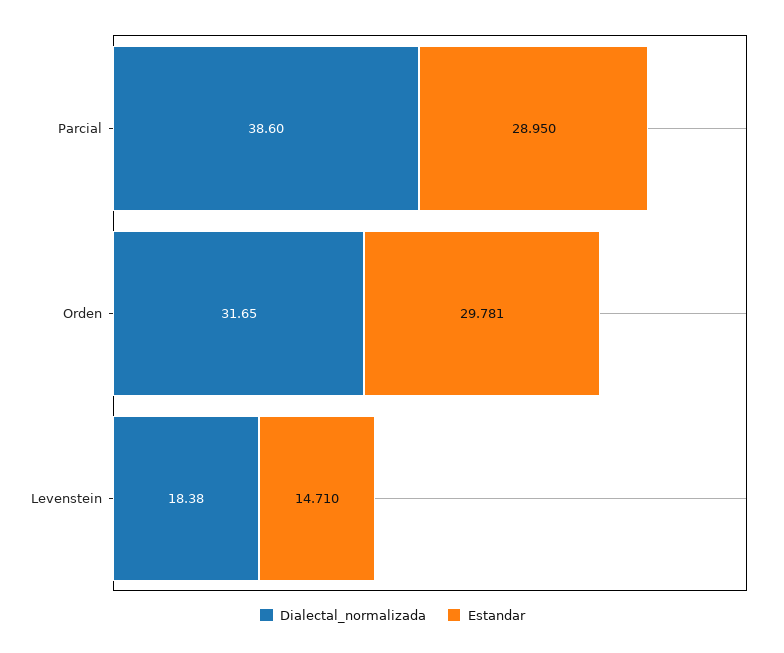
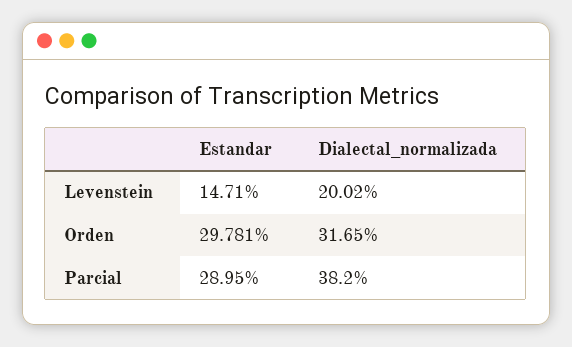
Dialectal_normalizada, Parcial: 38.6 -> 38.2
Dialectal_normalizada, Levenstein: 18.38 -> 20.02

